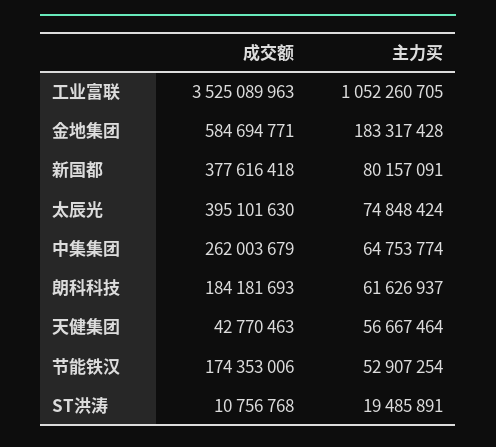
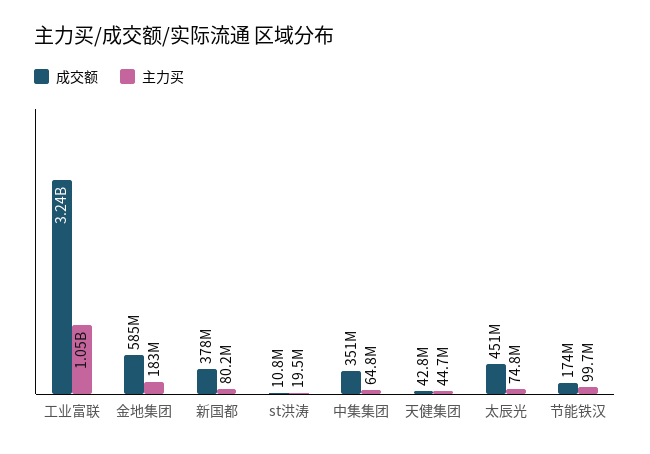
成交额, 工业富联: 3525089963 -> 3240000000
成交额, 太辰光: 395101630 -> 451000000
成交额, 中集集团: 262003679 -> 351000000
成交额, 朗科科技: 184181693 -> none
主力买, 朗科科技: 61626937 -> none
主力买, 天健集团: 56667464 -> 44700000
主力买, 节能铁汉: 52907254 -> 99700000

